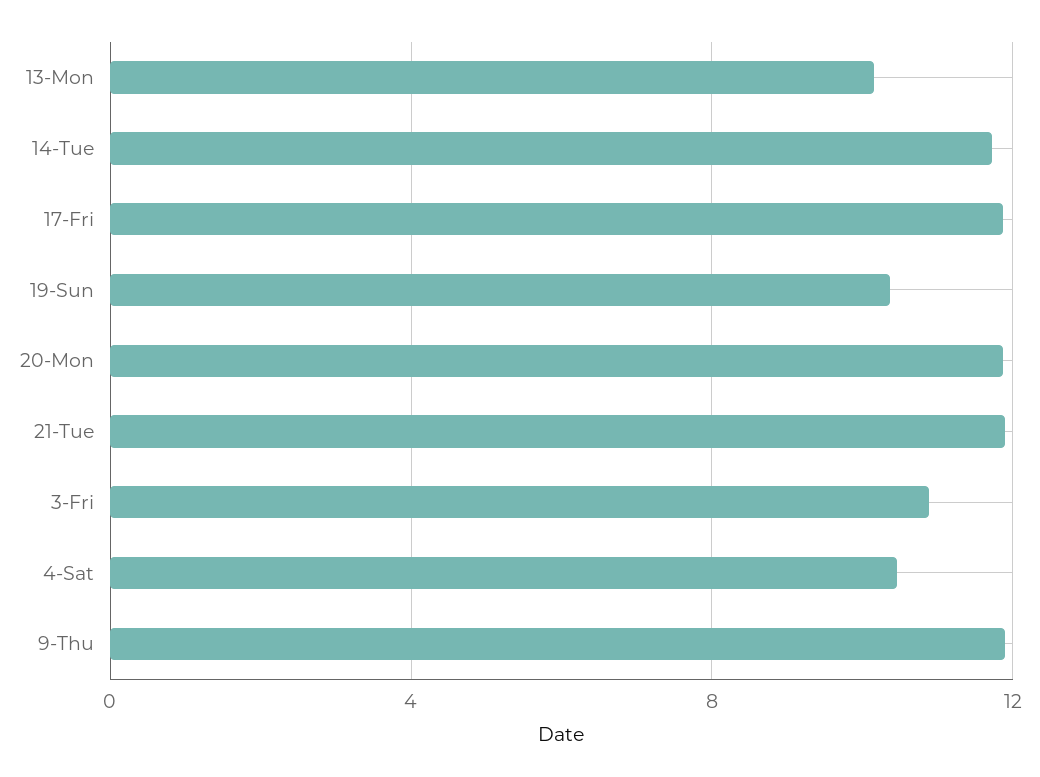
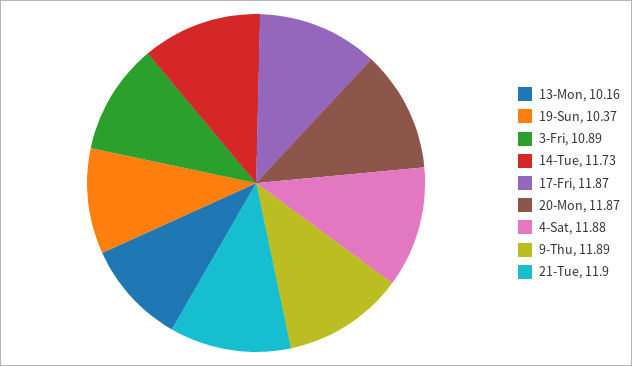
4-Sat: 10.5 -> 11.88

